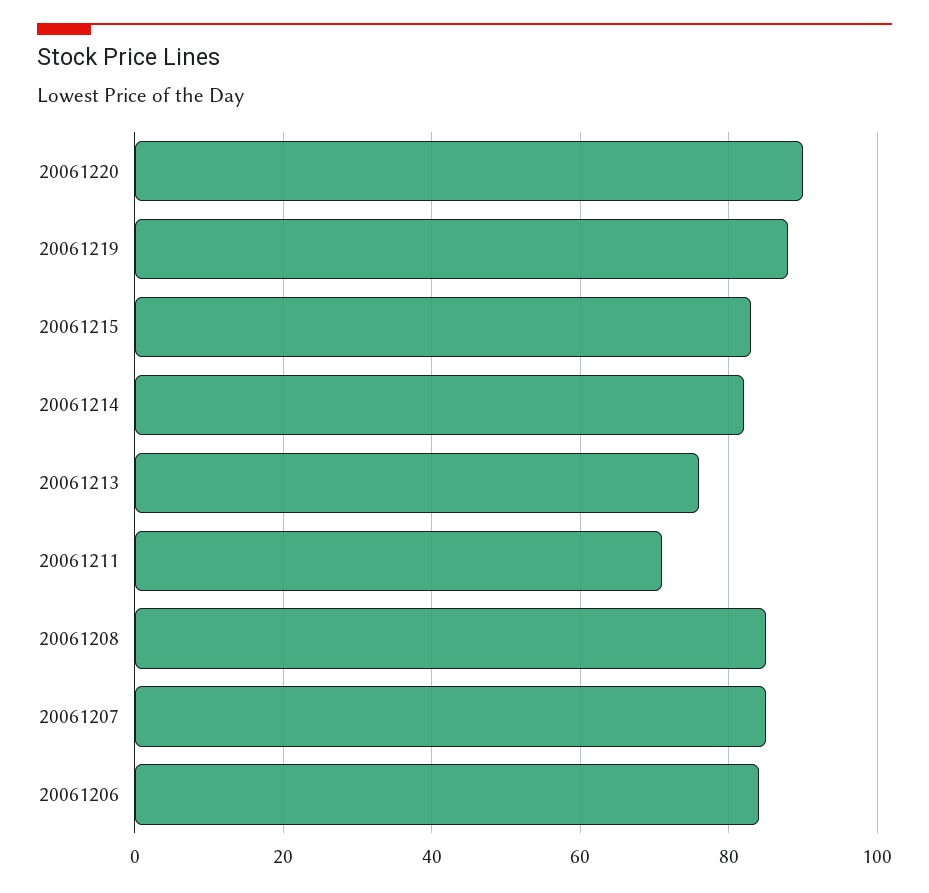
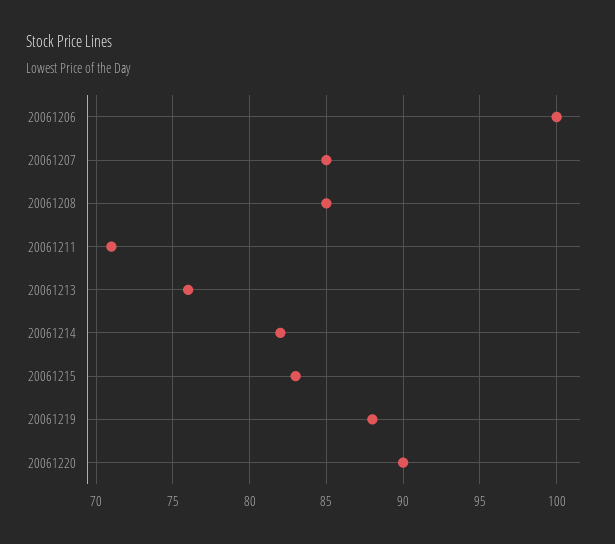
20061206: 85 -> 100

